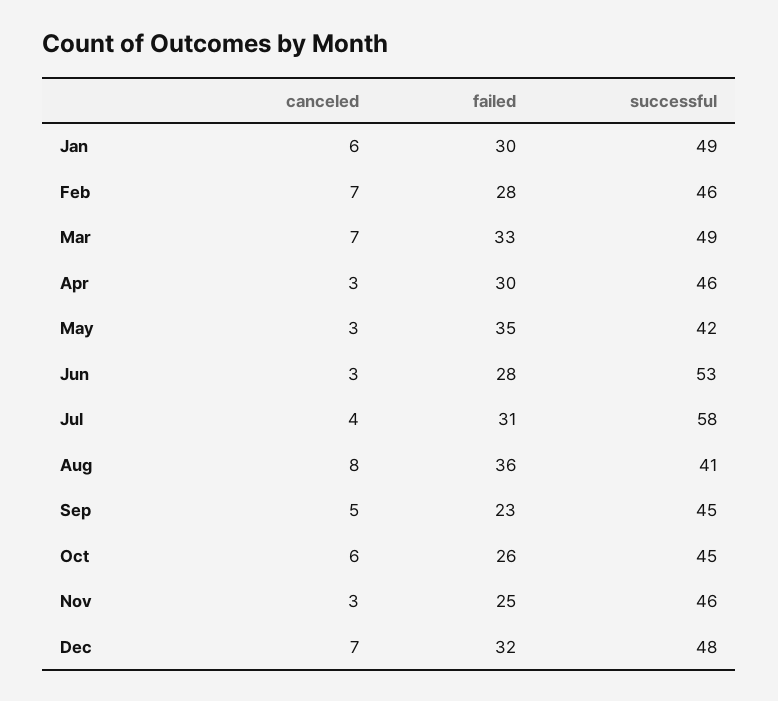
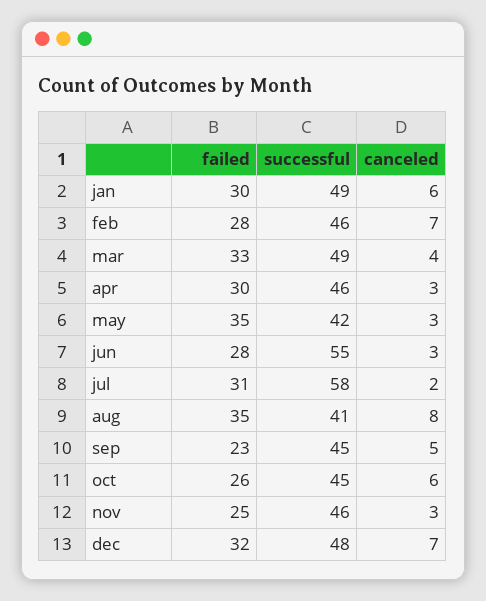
canceled, Mar: 7 -> 4
successful, Jun: 53 -> 55
canceled, Jul: 4 -> 2
failed, Aug: 36 -> 35

